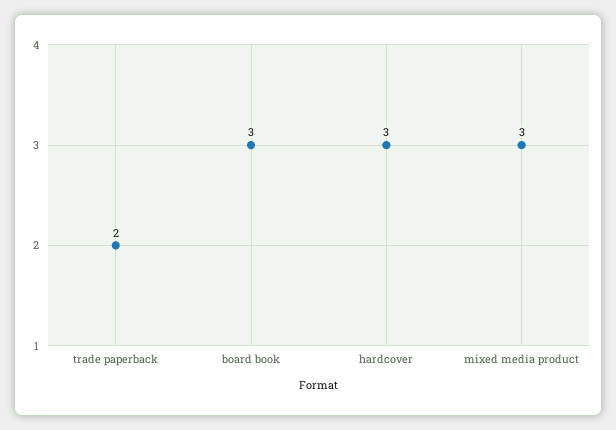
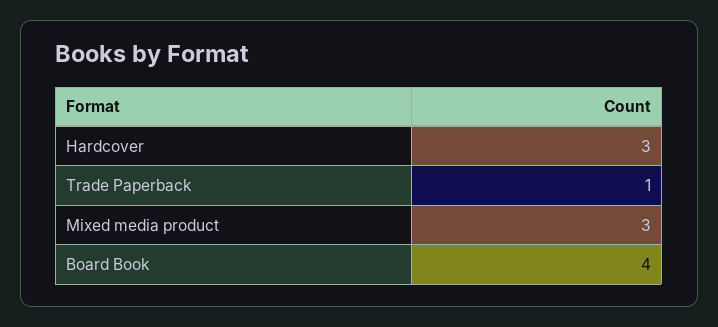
trade paperback: 2 -> 1
board book: 3 -> 4

